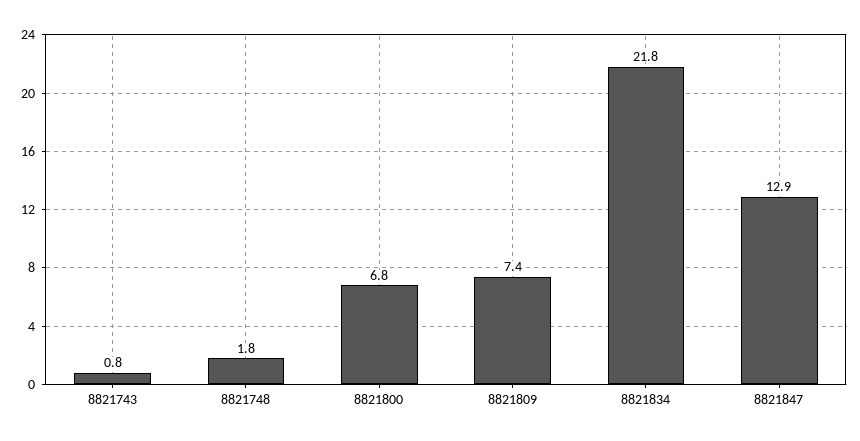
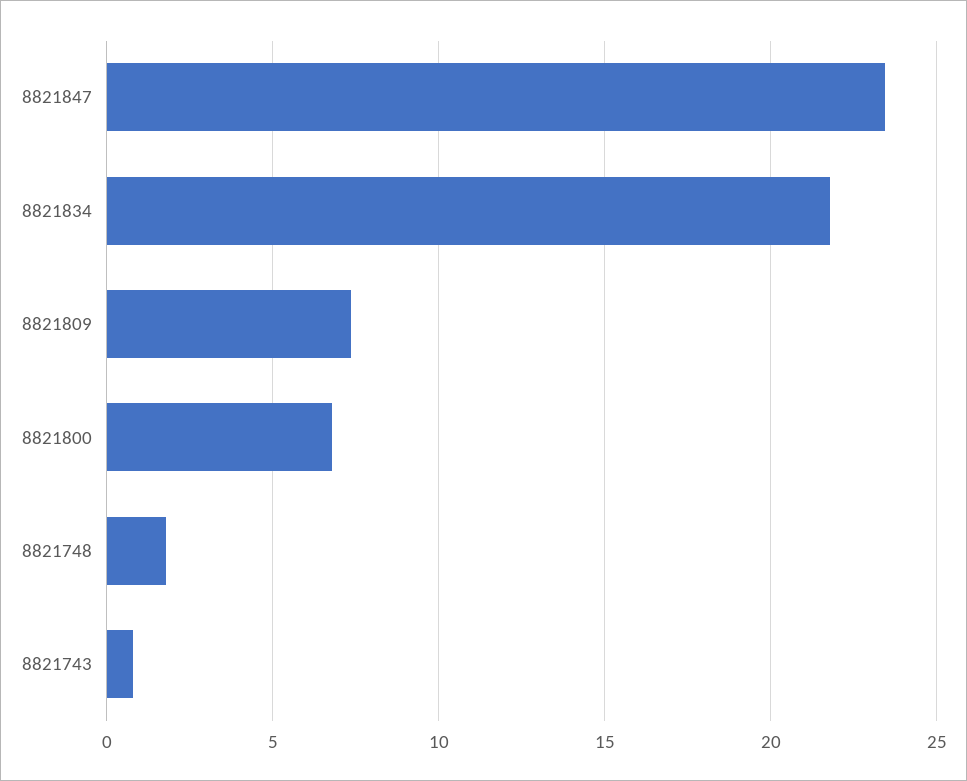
8821847: 12.9 -> 23.5

